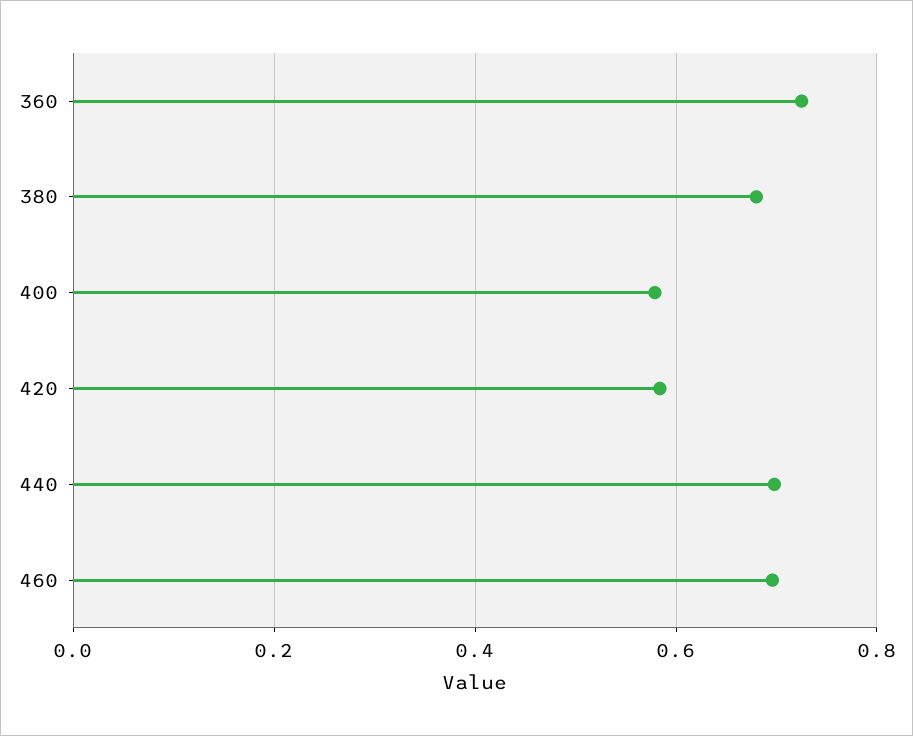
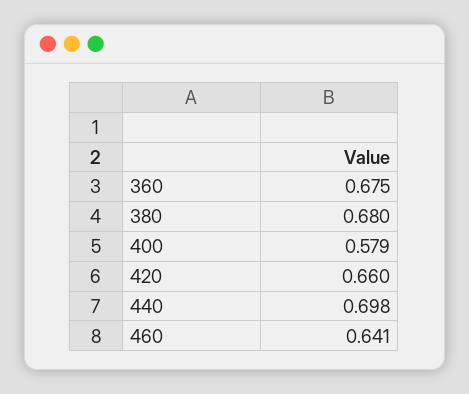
360: 0.72 -> 0.675
420: 0.58 -> 0.66
460: 0.7 -> 0.641

